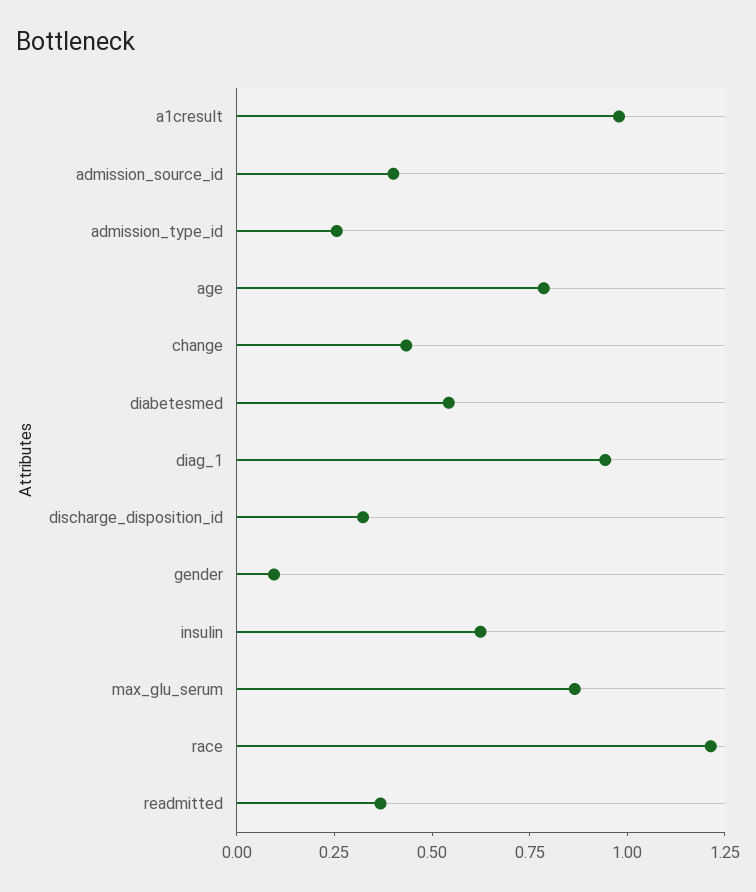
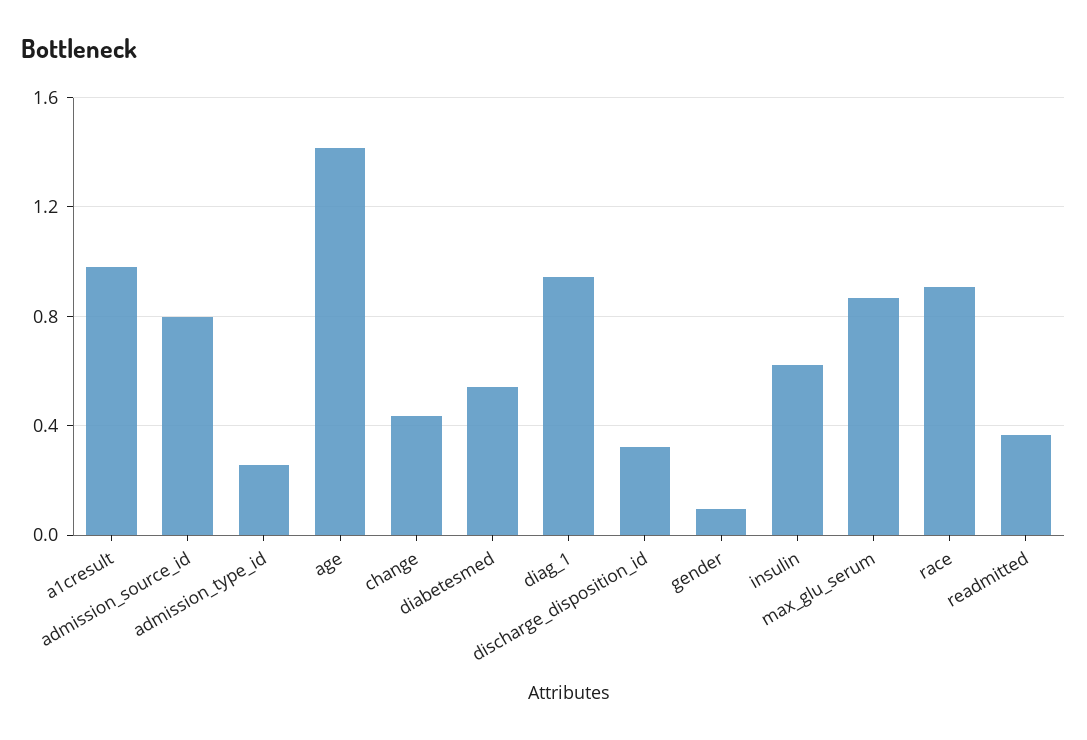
admission_source_id: 0.4 -> 0.8
age: 0.8 -> 1.4
race: 1.2 -> 0.9

